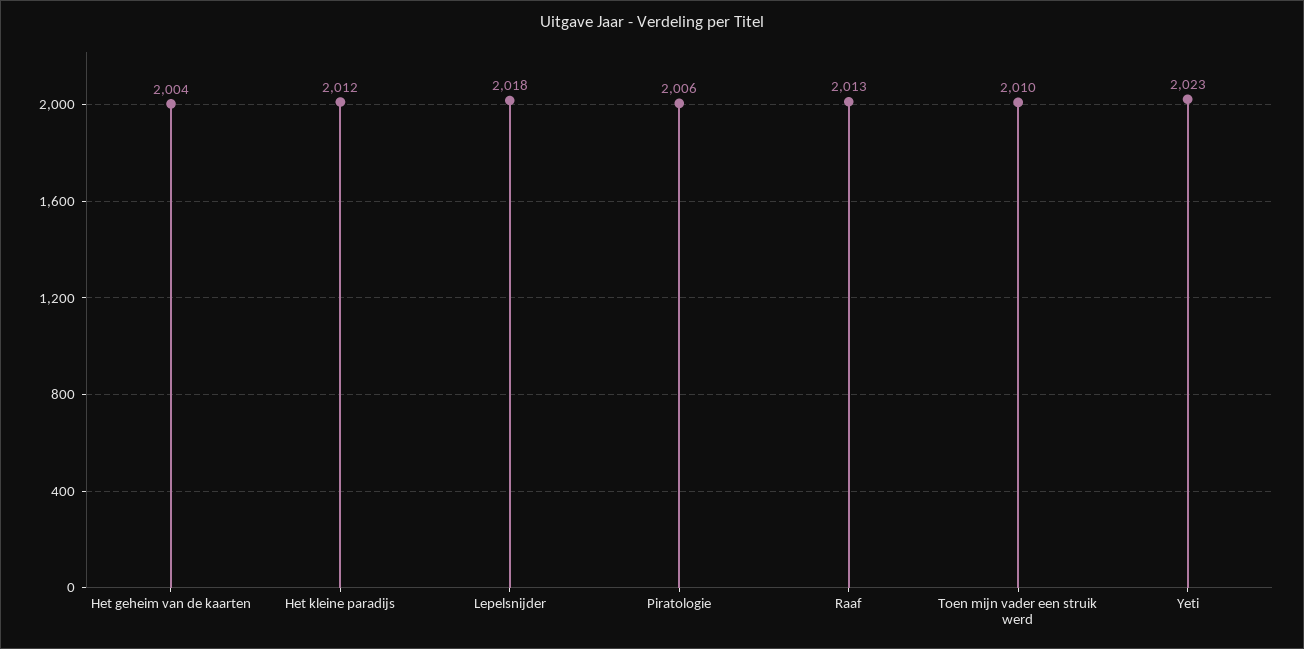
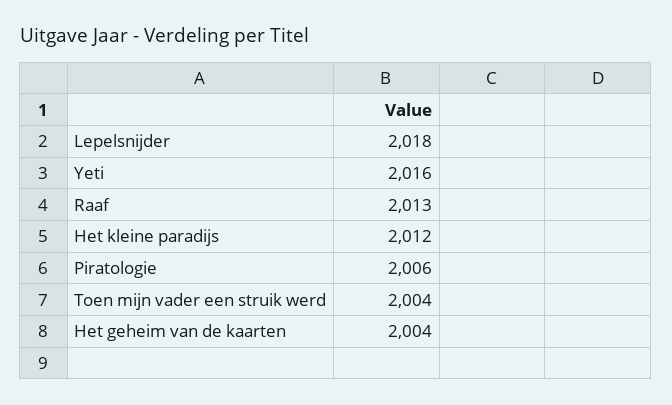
Toen mijn vader een struik werd: 2010 -> 2004
Yeti: 2023 -> 2016

